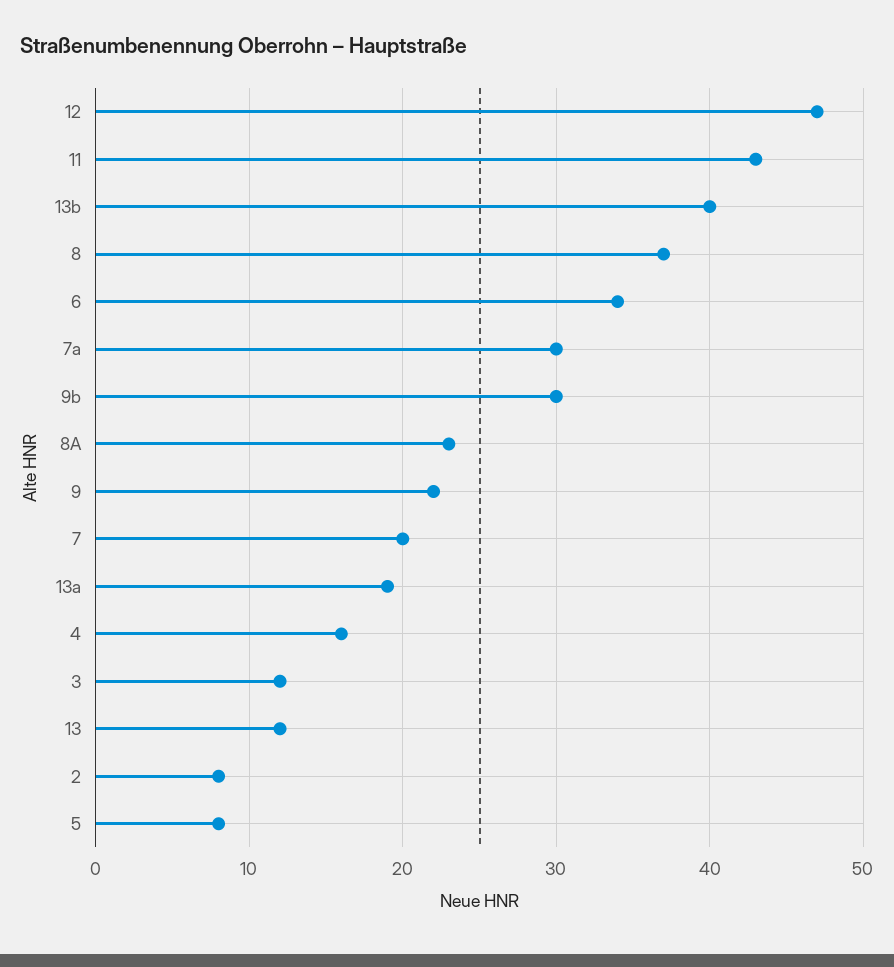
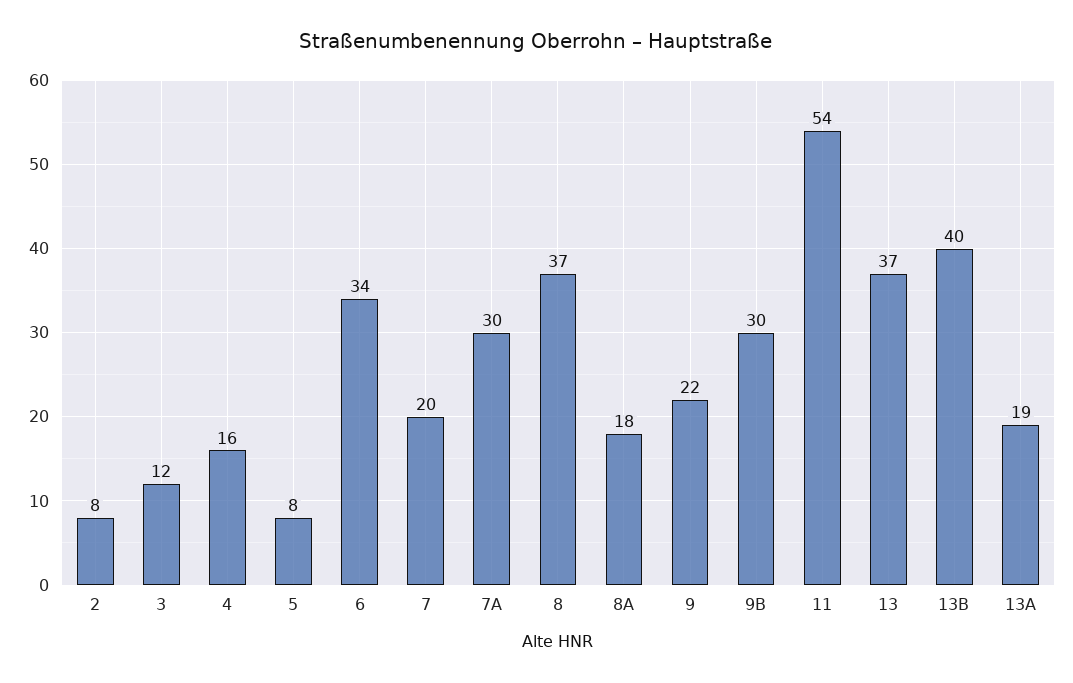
12: 47 -> none
11: 43 -> 54
8A: 23 -> 18
13: 12 -> 37

